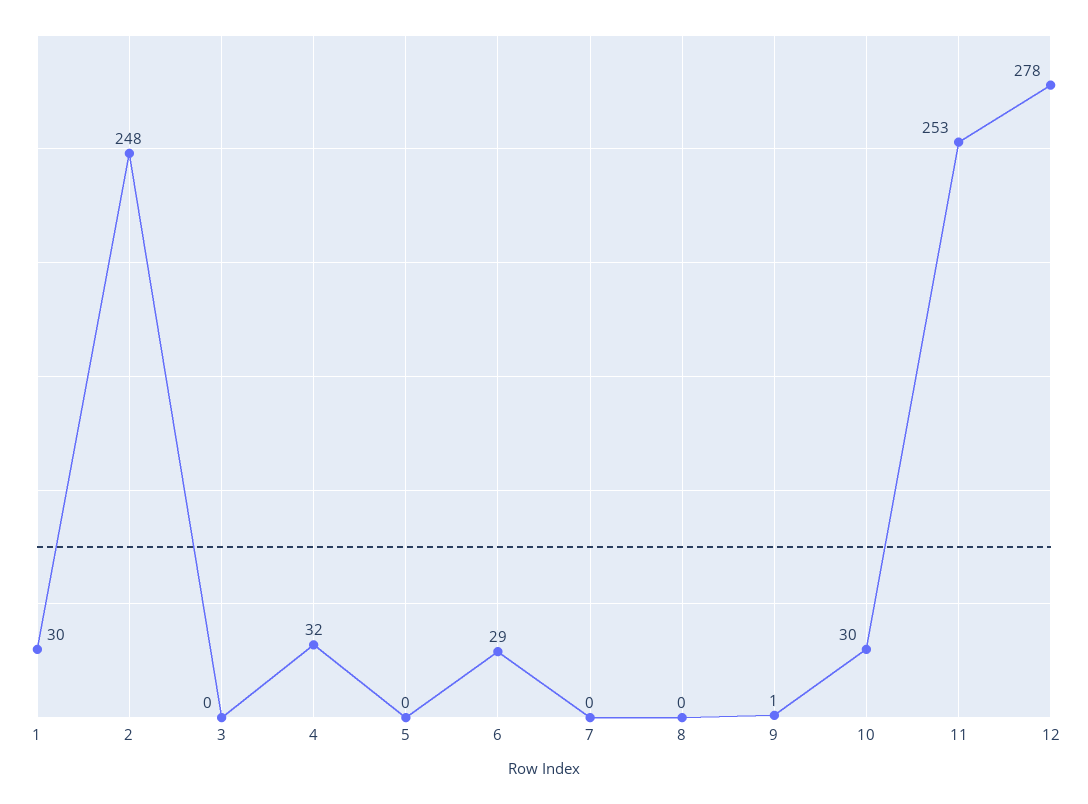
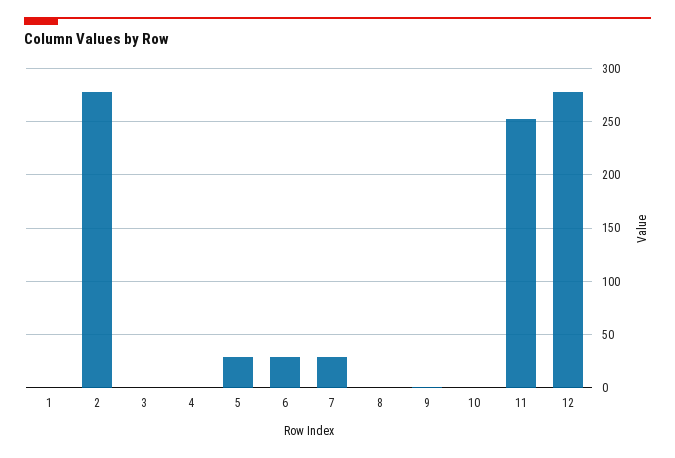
1: 30 -> 0
2: 248 -> 280
4: 32 -> 0
5: 0 -> 30
7: 0 -> 30
10: 30 -> 0

